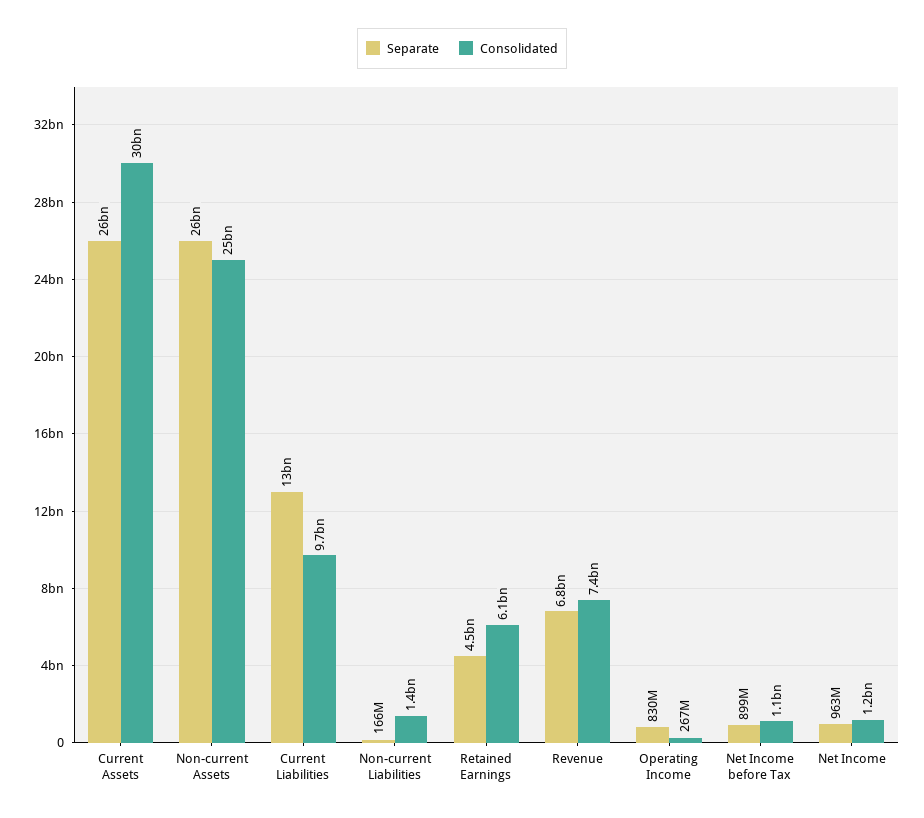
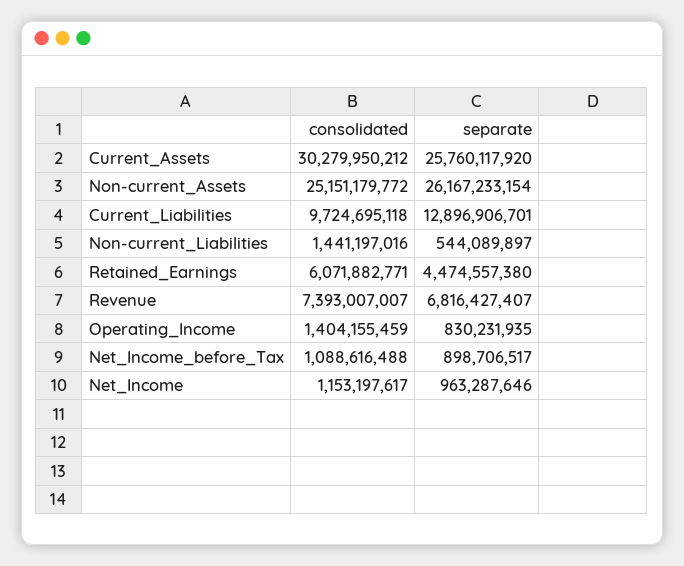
Separate, Non-current Liabilities: 166000000 -> 544089897
Consolidated, Operating Income: 267000000 -> 1404155459

